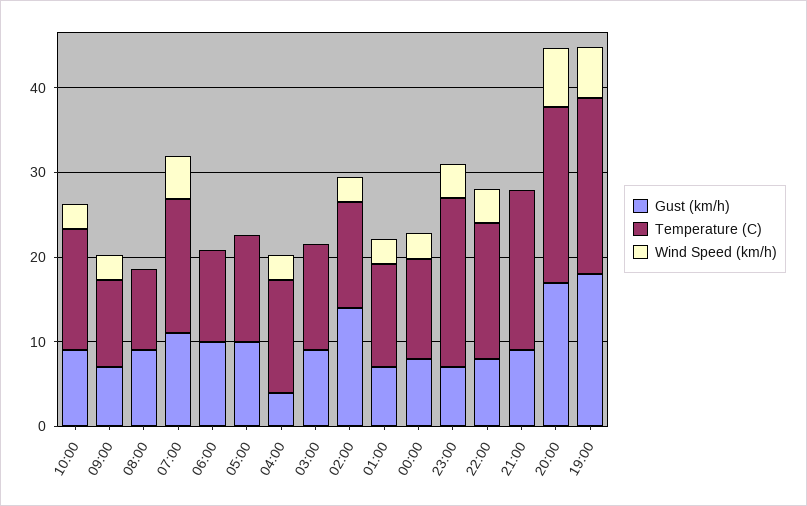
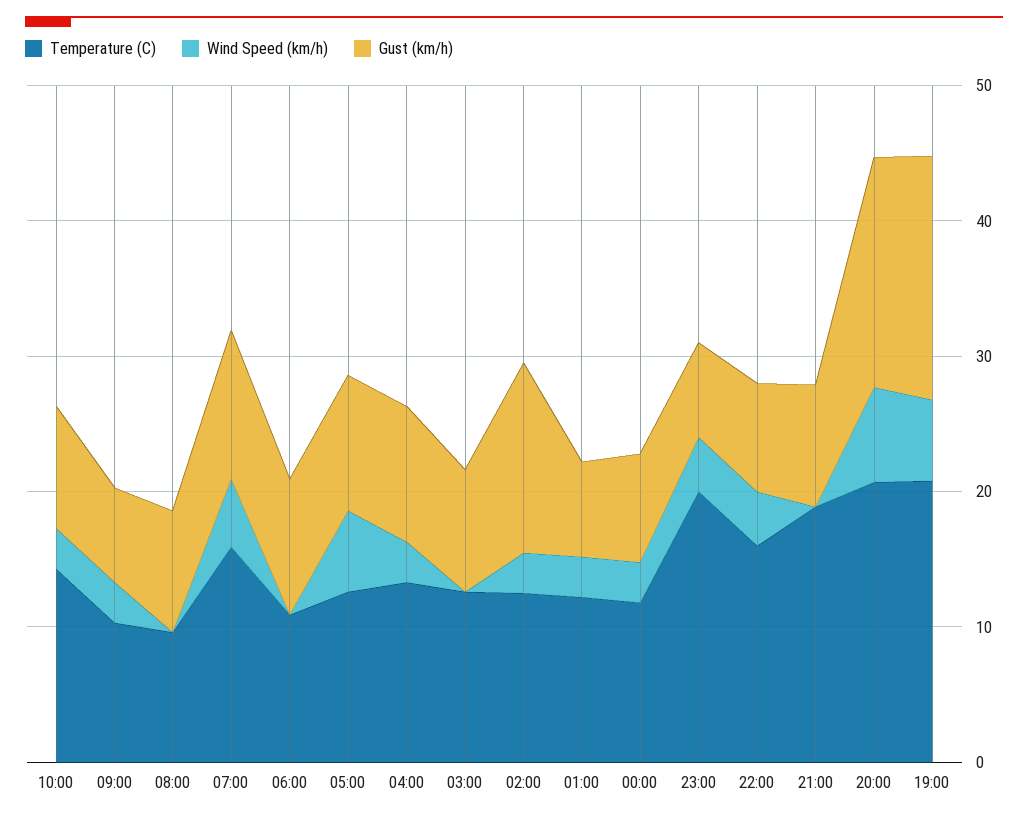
Wind Speed (km/h), 05:00: 0 -> 6
Gust (km/h), 04:00: 4 -> 10

